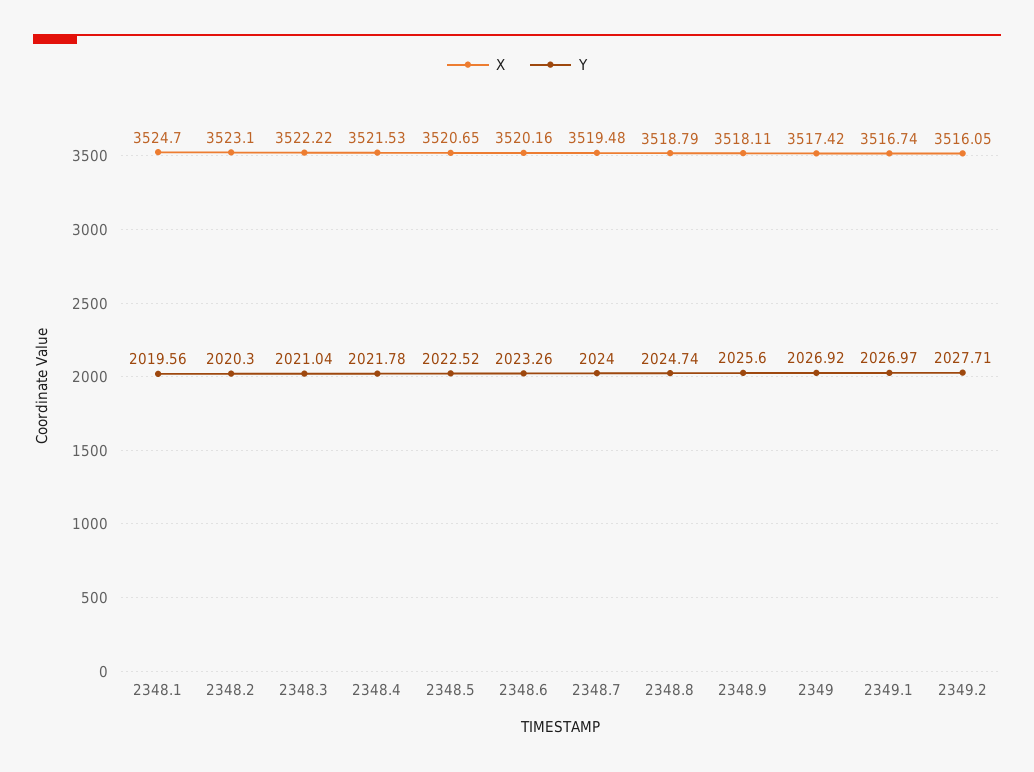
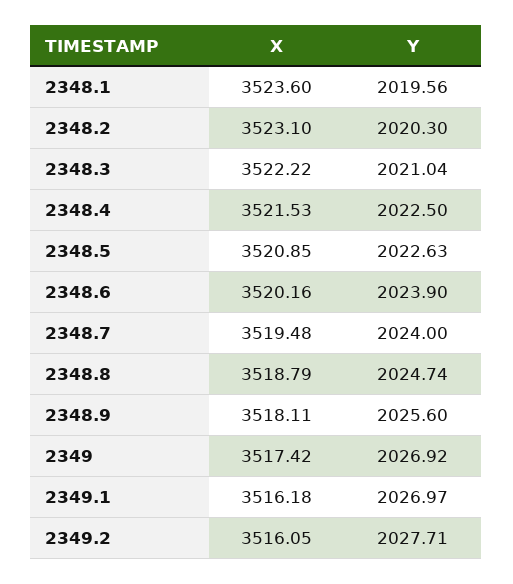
X, 2348.1: 3524.7 -> 3523.6
Y, 2348.4: 2021.78 -> 2022.5
X, 2348.5: 3520.65 -> 3520.85
Y, 2348.5: 2022.52 -> 2022.63
Y, 2348.6: 2023.26 -> 2023.9
X, 2349.1: 3516.74 -> 3516.18

